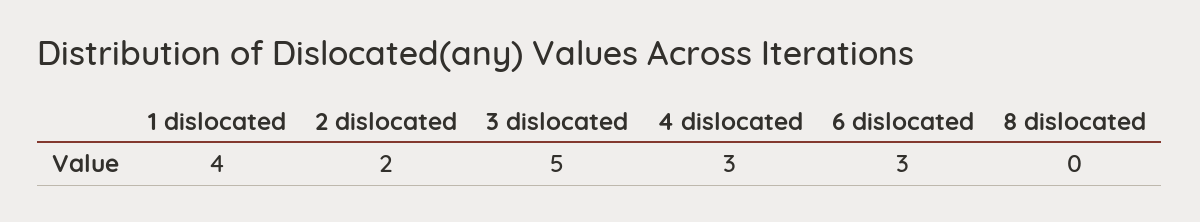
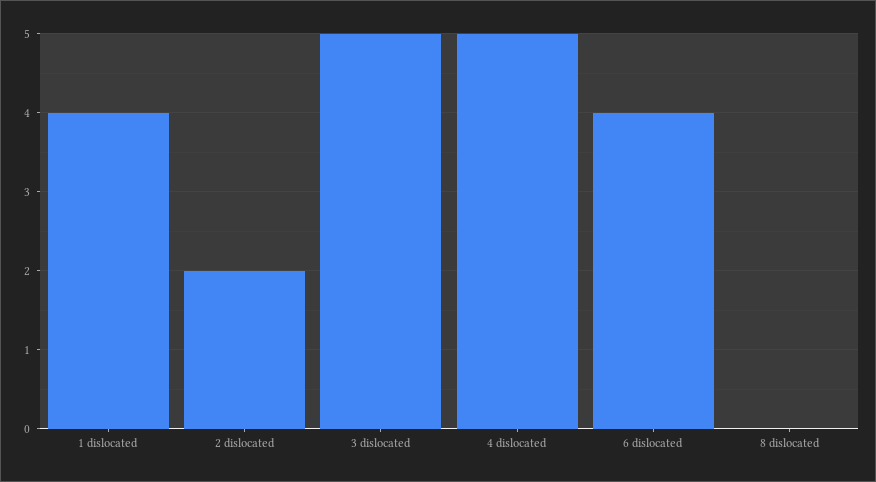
4 dislocated: 3 -> 5
6 dislocated: 3 -> 4

